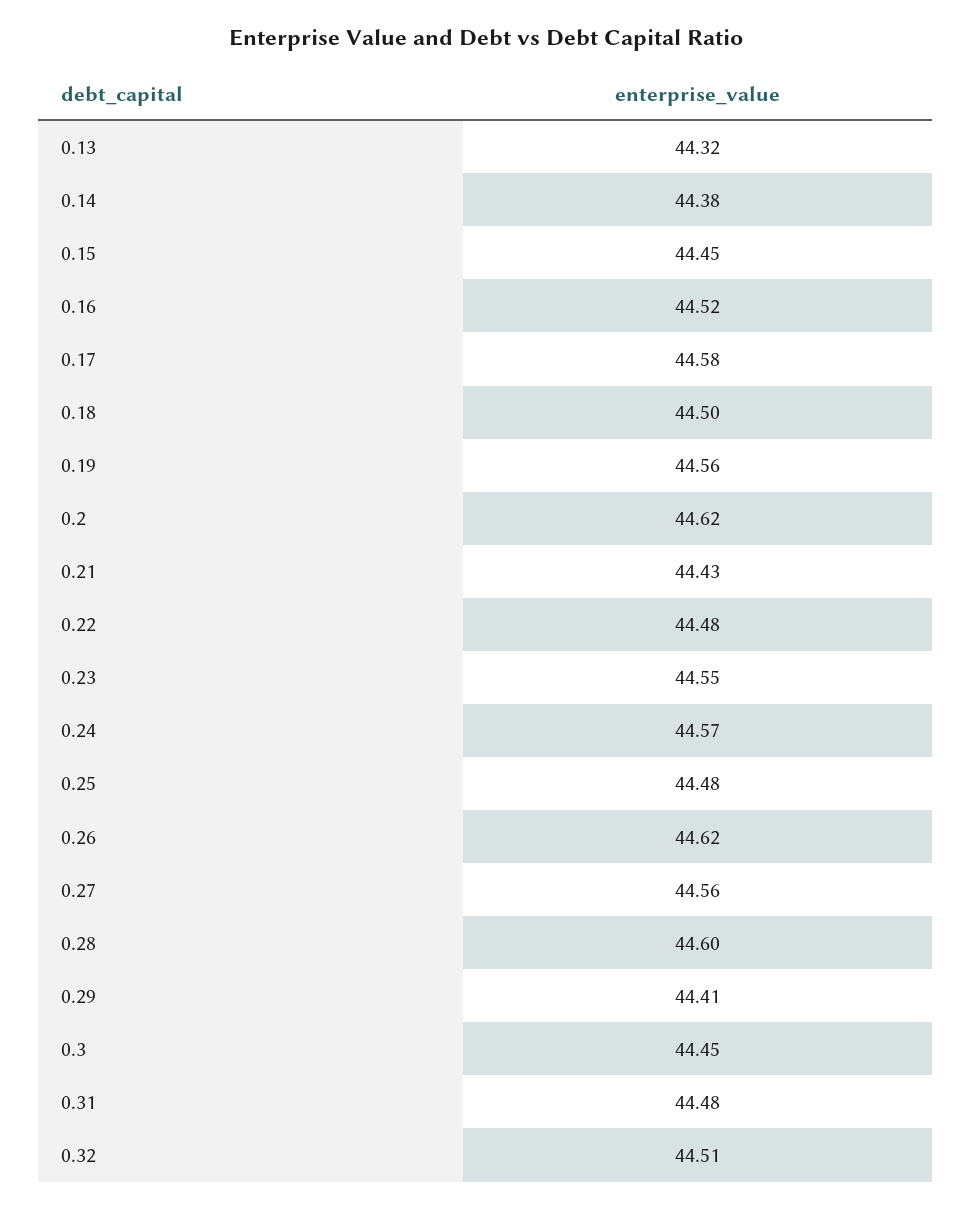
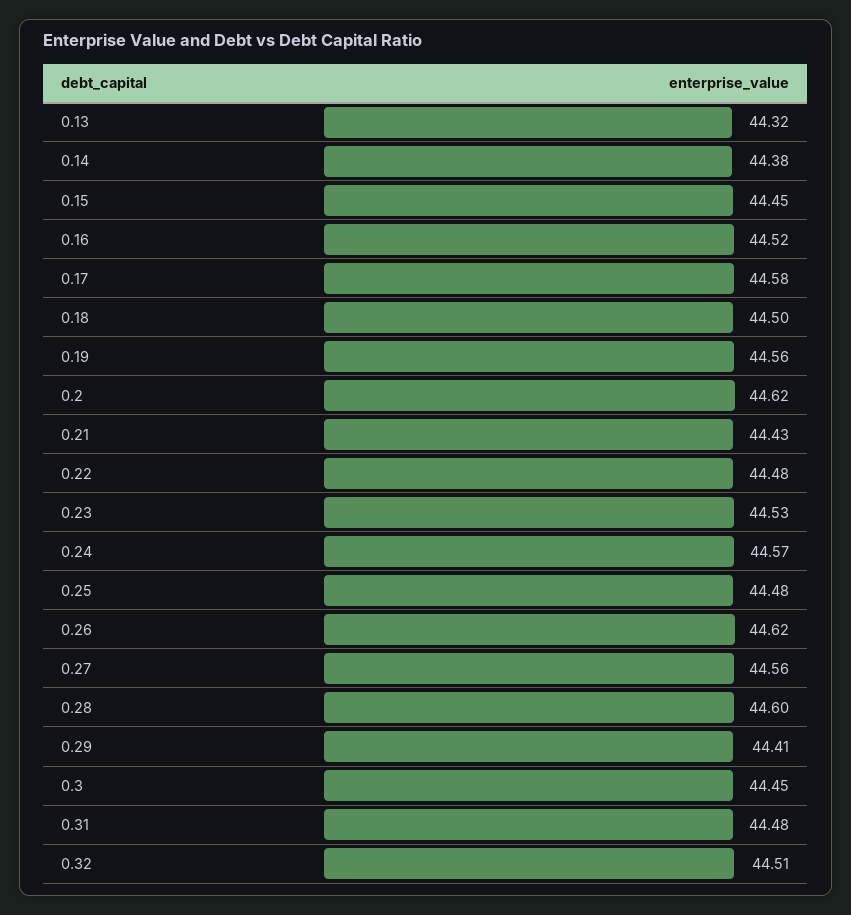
0.23: 44.55 -> 44.53

